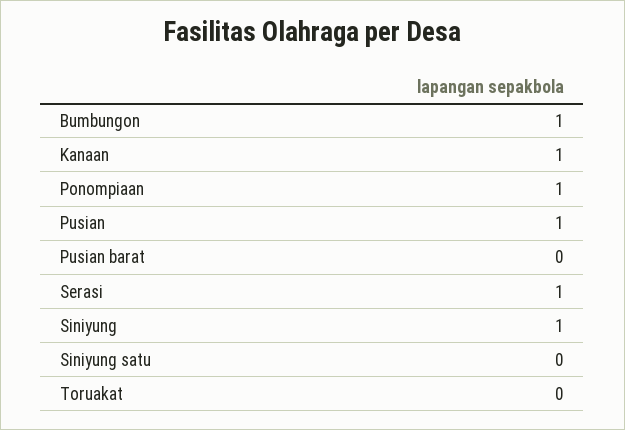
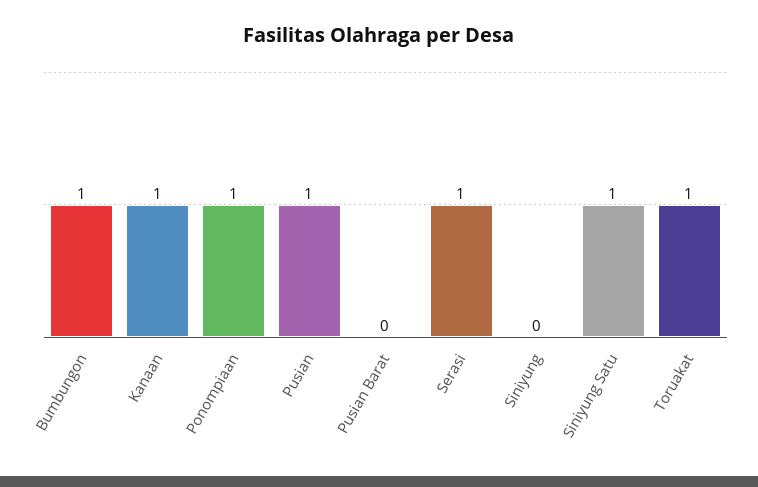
Siniyung: 1 -> 0
Siniyung satu: 0 -> 1
Toruakat: 0 -> 1

